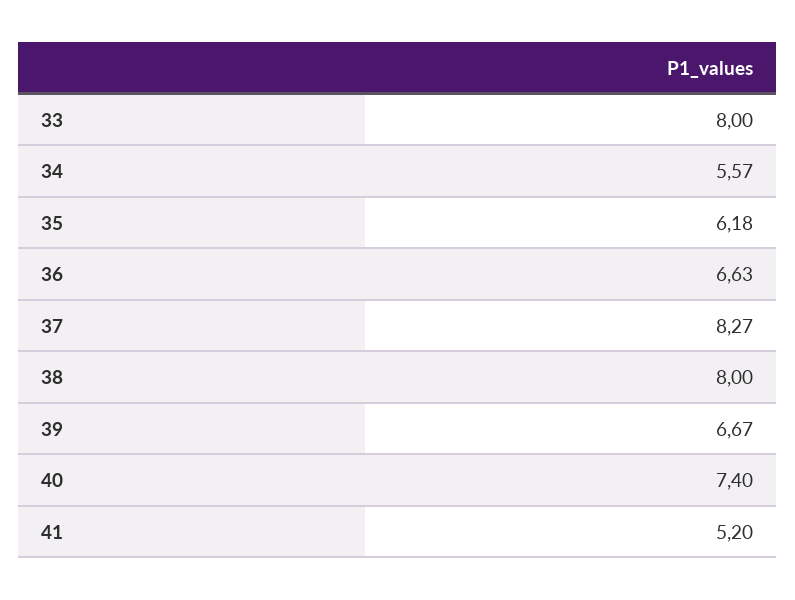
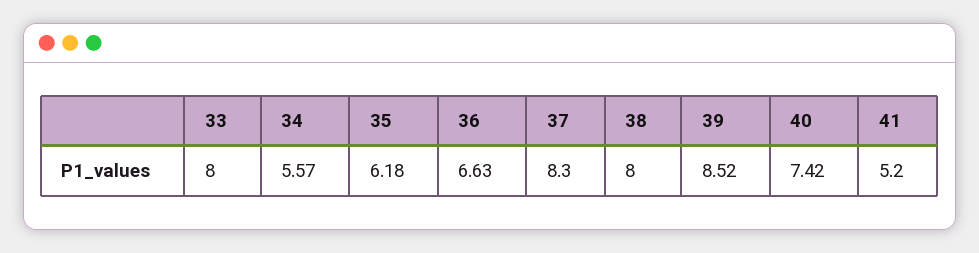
37: 8.27 -> 8.3
39: 6.67 -> 8.52
40: 7.4 -> 7.42

